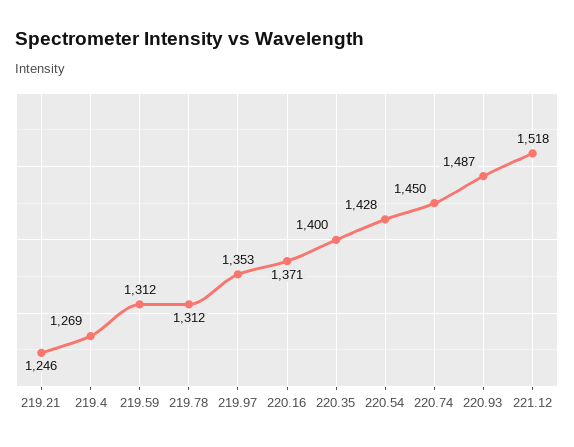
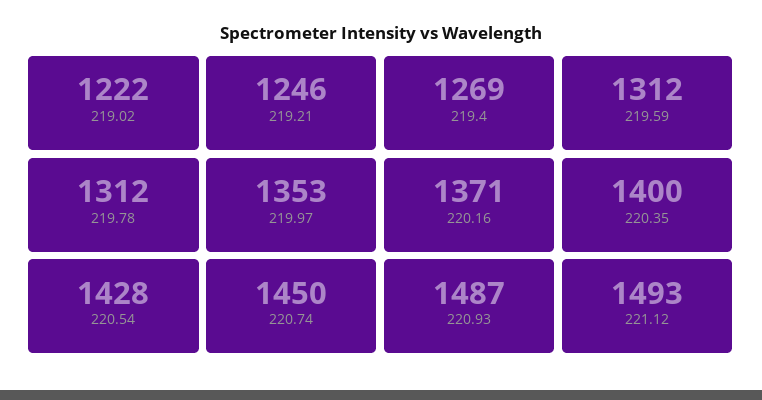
221.12: 1518 -> 1493
219.02: none -> 1222

